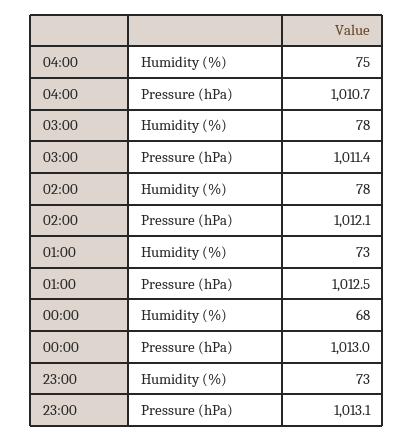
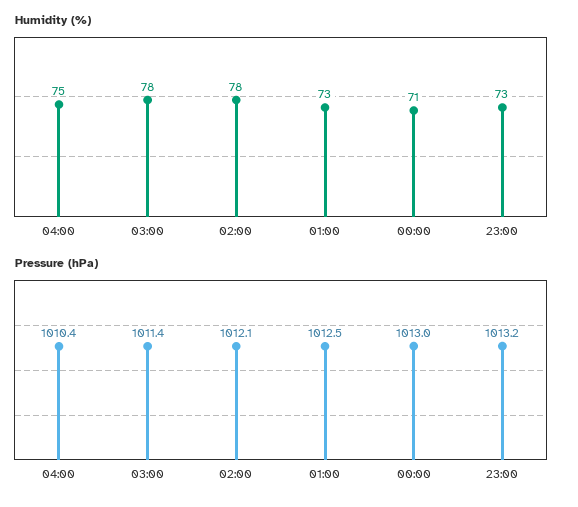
Pressure (hPa), 04:00: 1010.7 -> 1010.4
Humidity (%), 00:00: 68 -> 71
Pressure (hPa), 23:00: 1013.1 -> 1013.2

